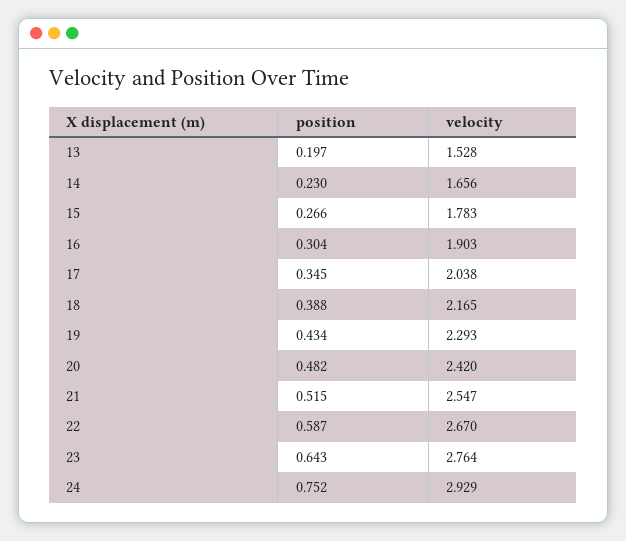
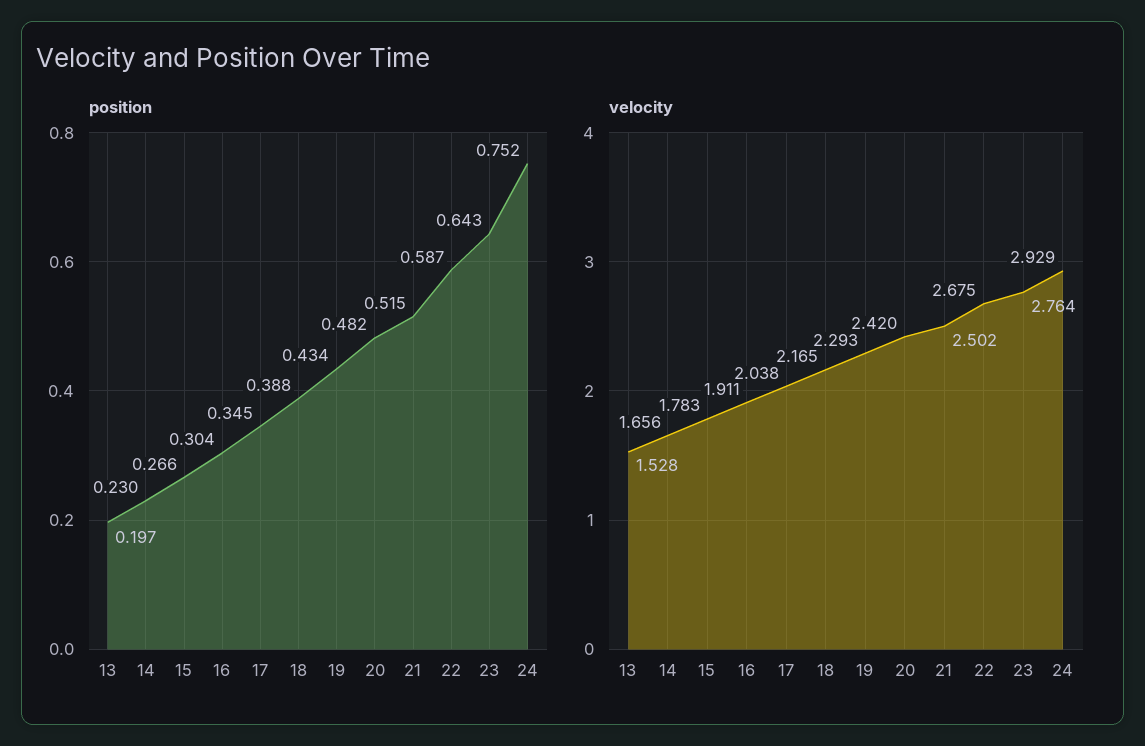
velocity, 16: 1.903 -> 1.911
velocity, 21: 2.547 -> 2.502
velocity, 22: 2.67 -> 2.675

